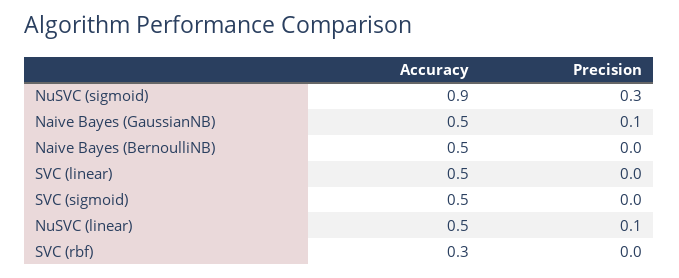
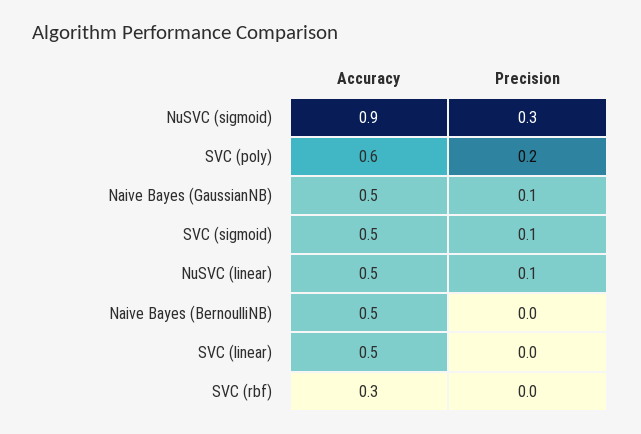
Precision, SVC (sigmoid): 0 -> 0.1
Accuracy, SVC (poly): none -> 0.6
Precision, SVC (poly): none -> 0.2

